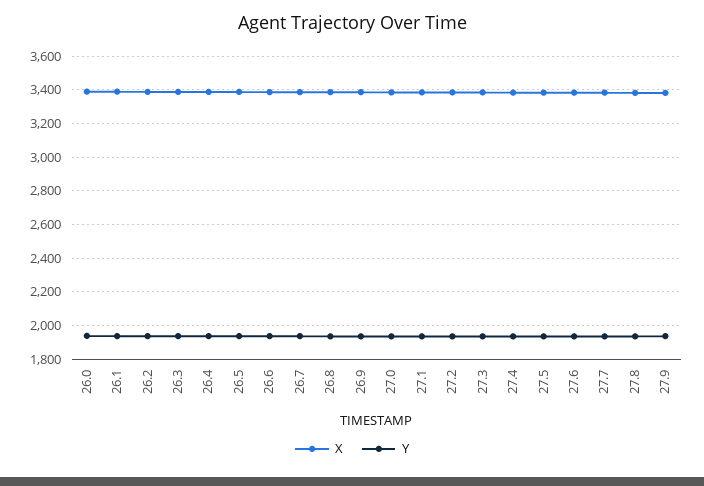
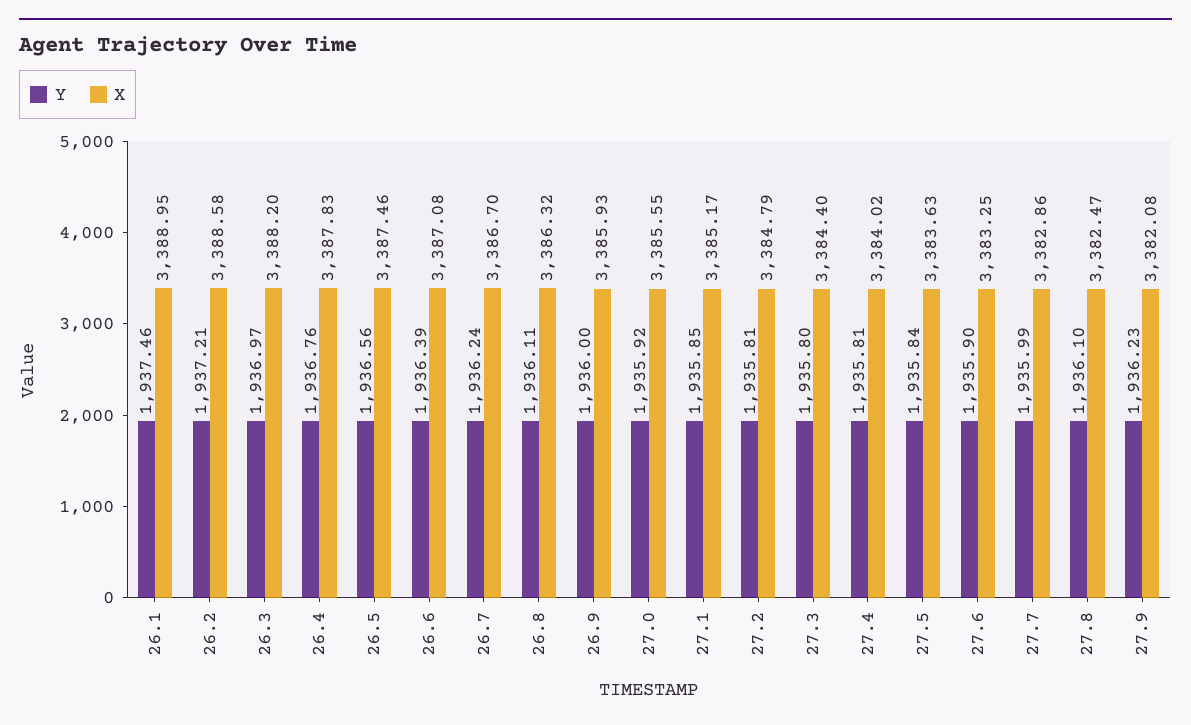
X, 26.0: 3400 -> none
Y, 26.0: 1950 -> none

